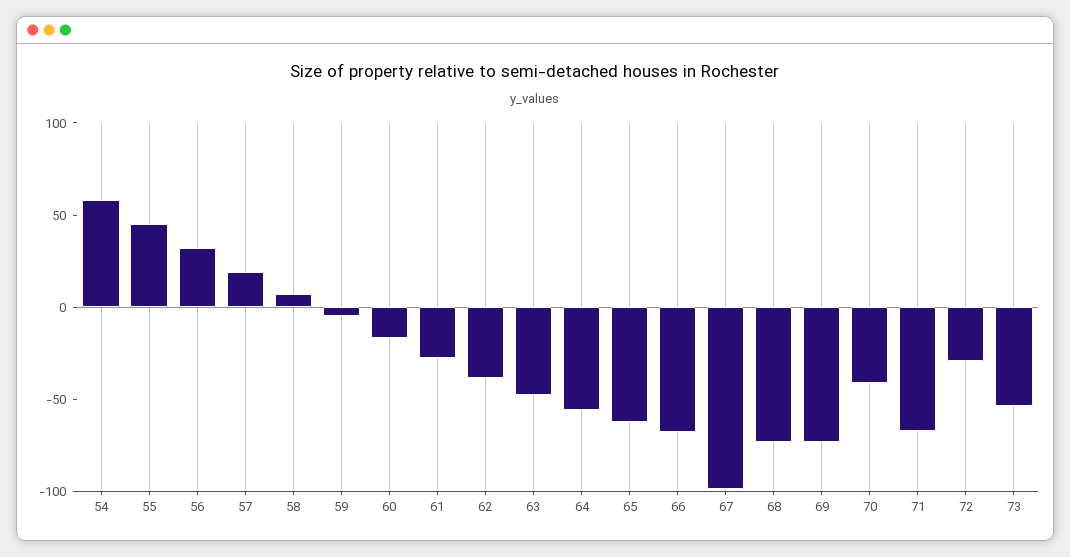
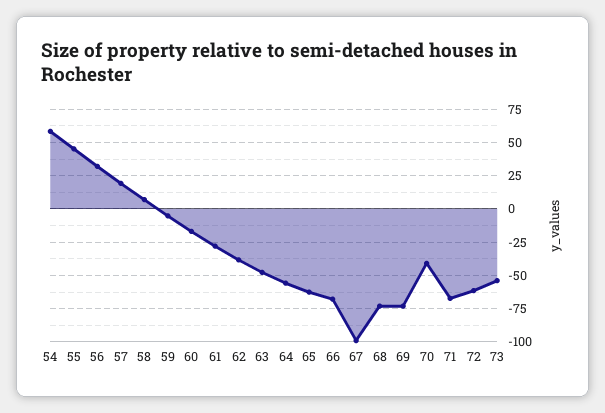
72: -30 -> -60

